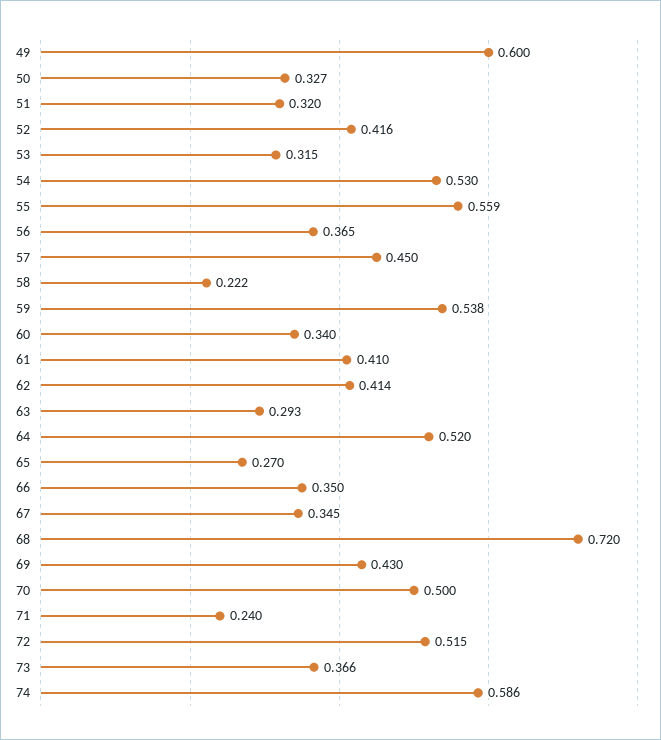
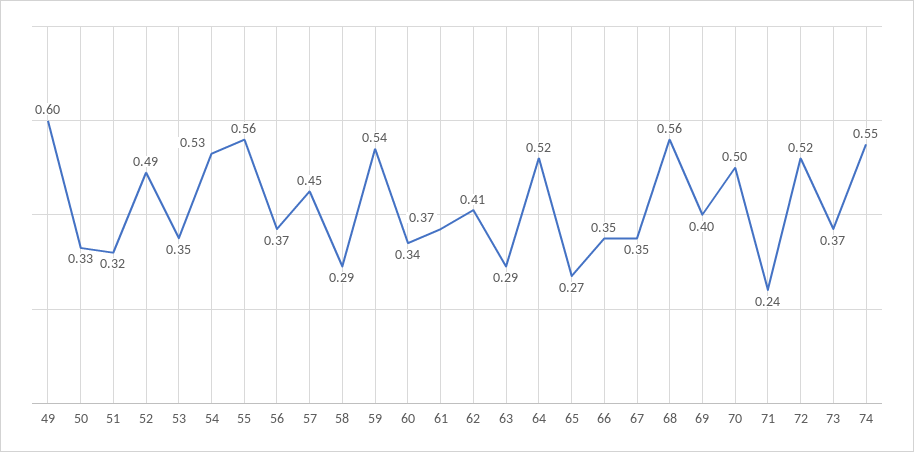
52: 0.416 -> 0.49
53: 0.315 -> 0.35
58: 0.222 -> 0.29
61: 0.41 -> 0.37
68: 0.72 -> 0.56
69: 0.43 -> 0.4
74: 0.586 -> 0.55

